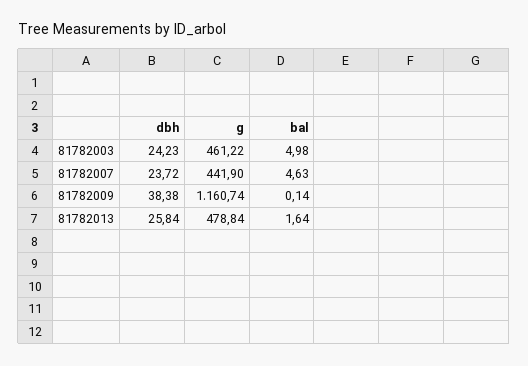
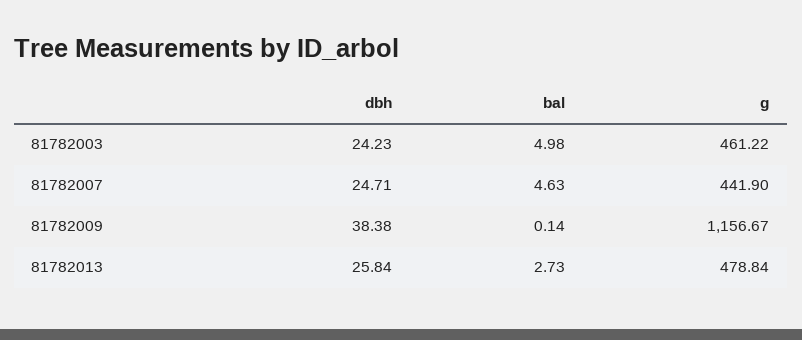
dbh, 81782007: 23.72 -> 24.71
g, 81782009: 1160.74 -> 1156.67
bal, 81782013: 1.64 -> 2.73

